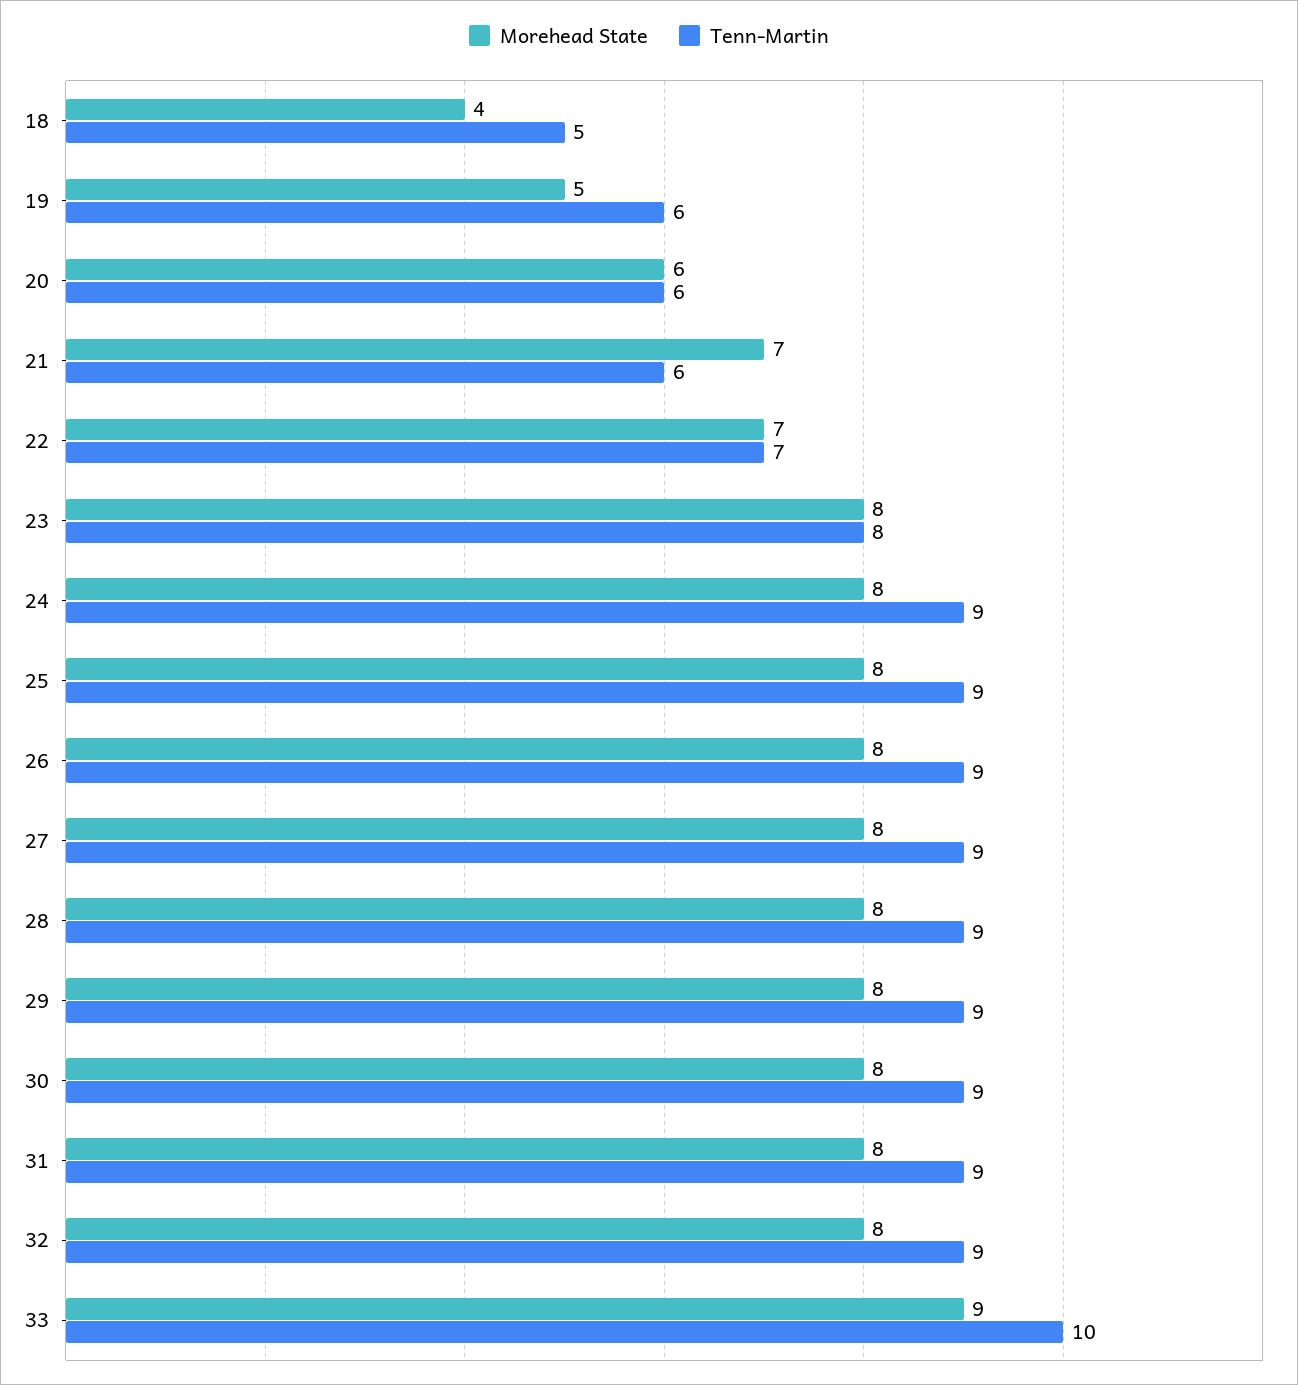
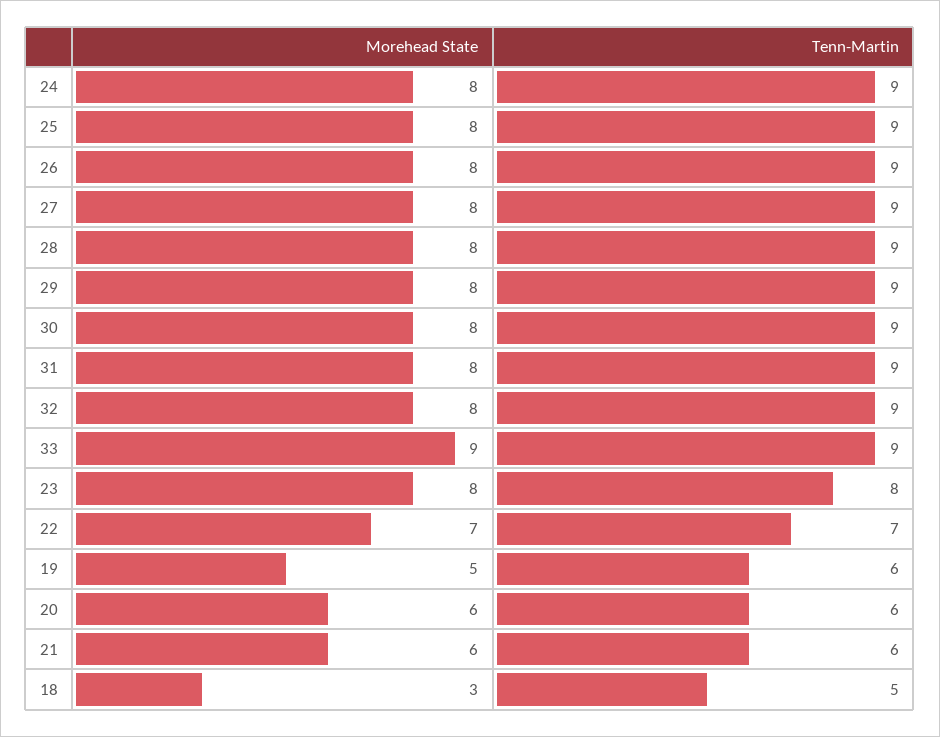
Morehead State, 18: 4 -> 3
Morehead State, 21: 7 -> 6
Tenn-Martin, 33: 10 -> 9

